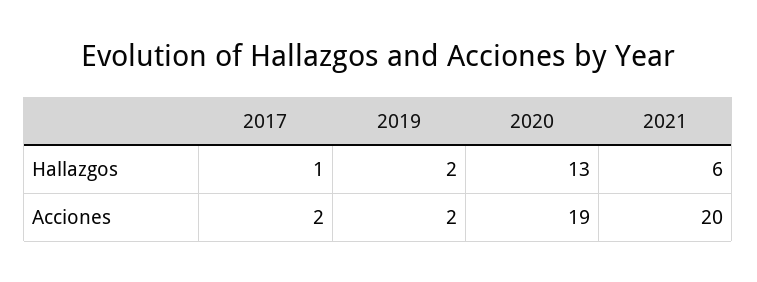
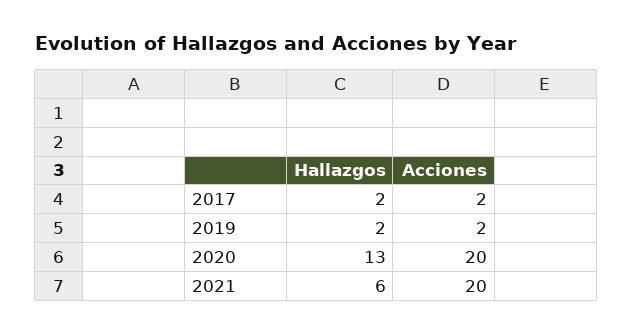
2017, Hallazgos: 1 -> 2
2020, Acciones: 19 -> 20

